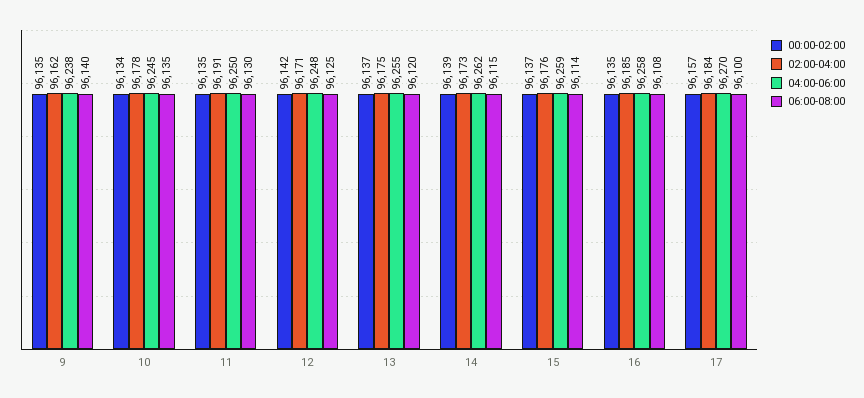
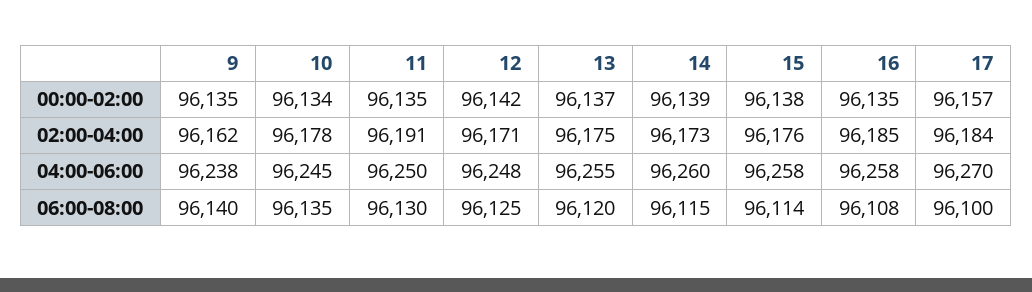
04:00-06:00, 14: 96262 -> 96260
00:00-02:00, 15: 96137 -> 96138
04:00-06:00, 15: 96259 -> 96258

